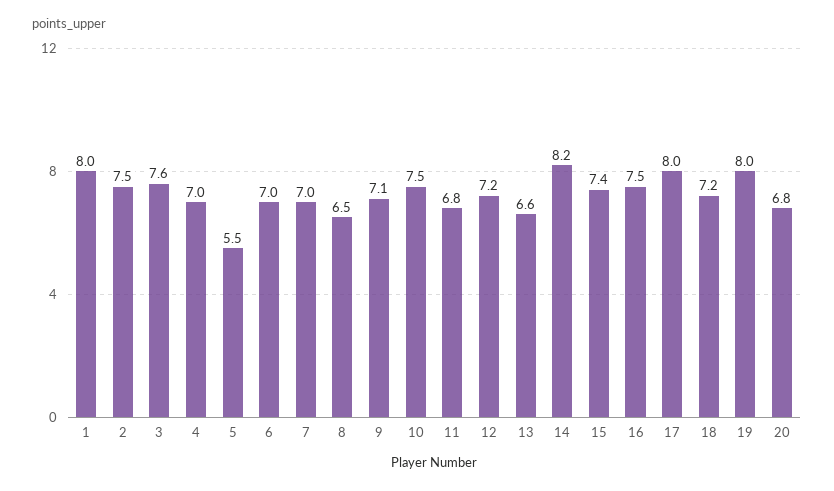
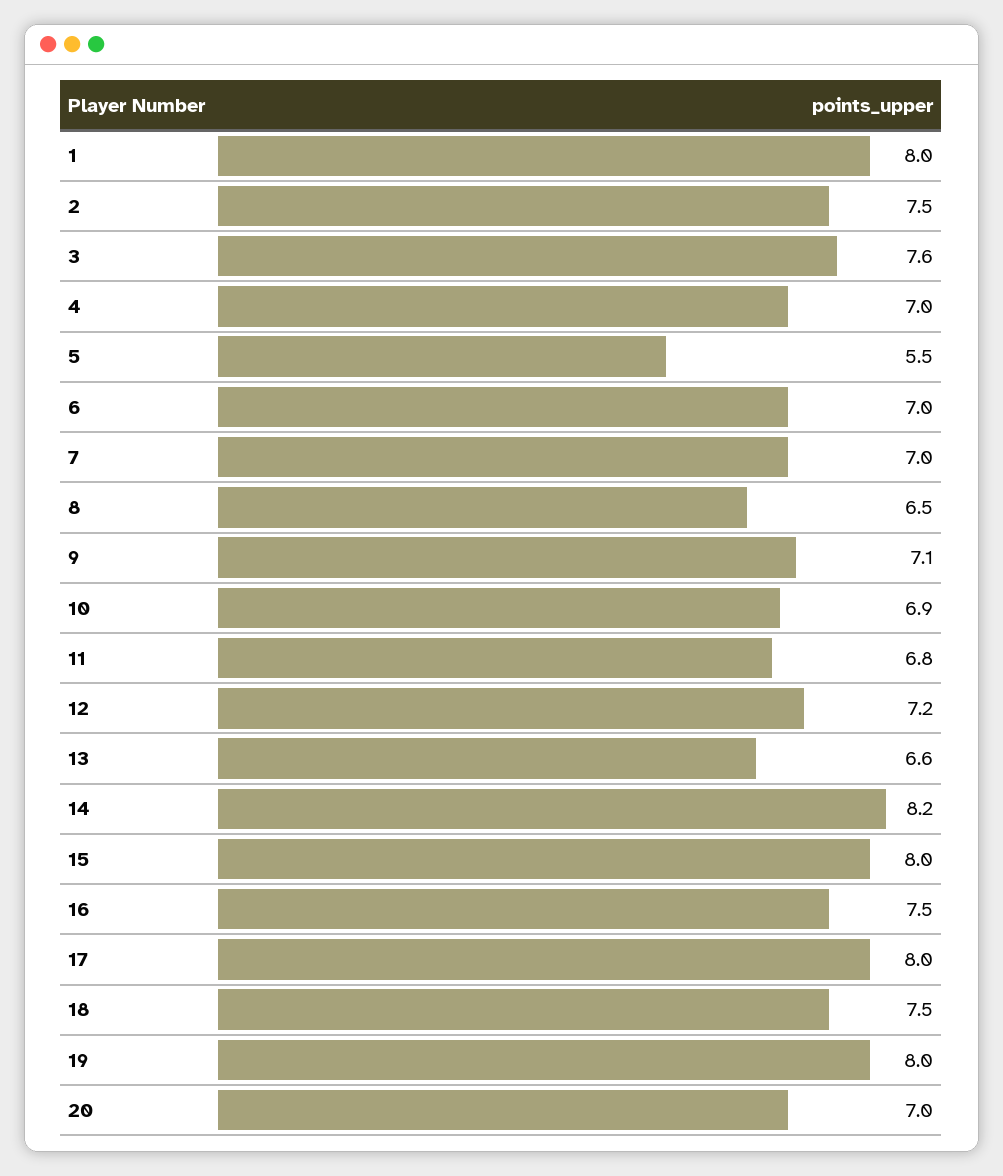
10: 7.5 -> 6.9
15: 7.4 -> 8
18: 7.2 -> 7.5
20: 6.8 -> 7

